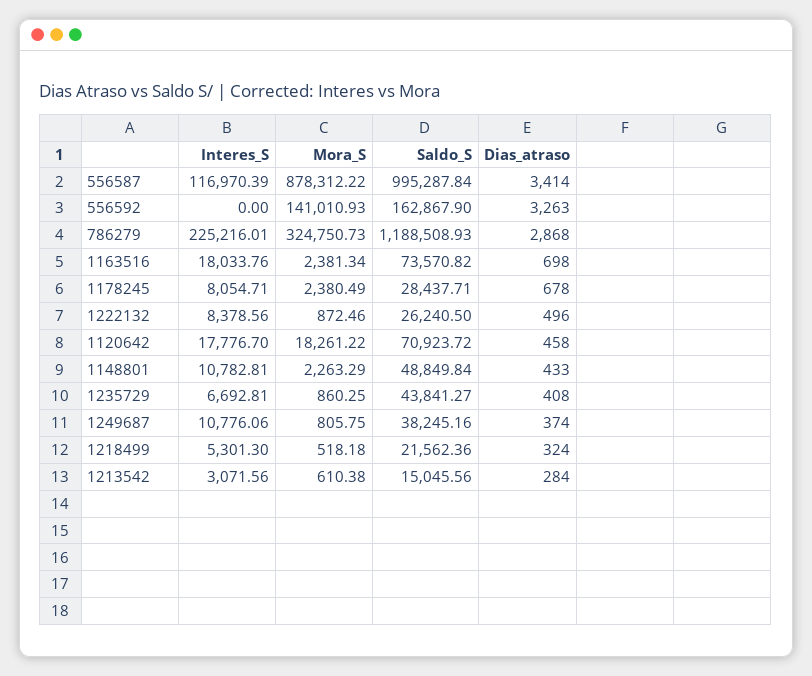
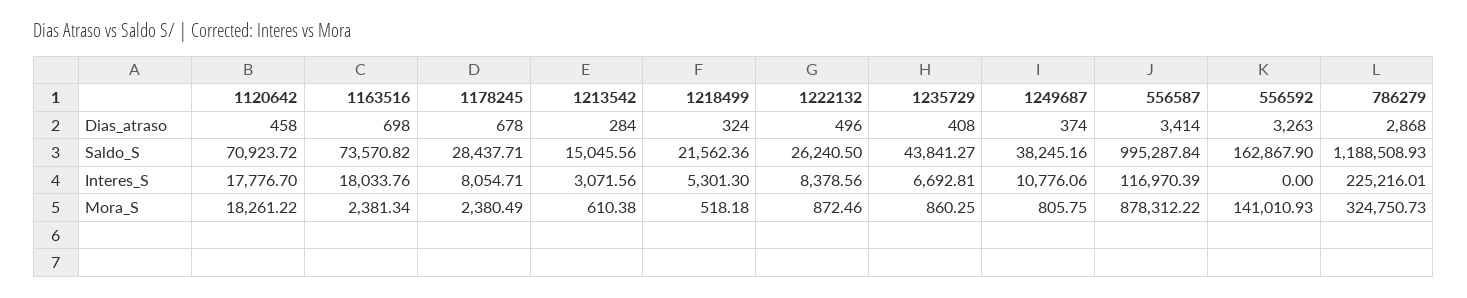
Interes_S, 1148801: 10782.81 -> none
Mora_S, 1148801: 2263.29 -> none
Saldo_S, 1148801: 48849.84 -> none
Dias_atraso, 1148801: 433 -> none

